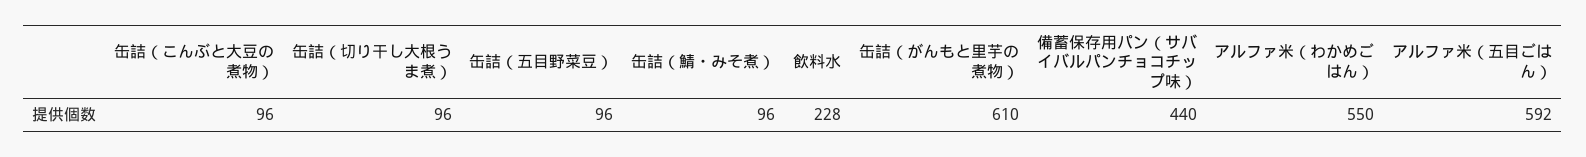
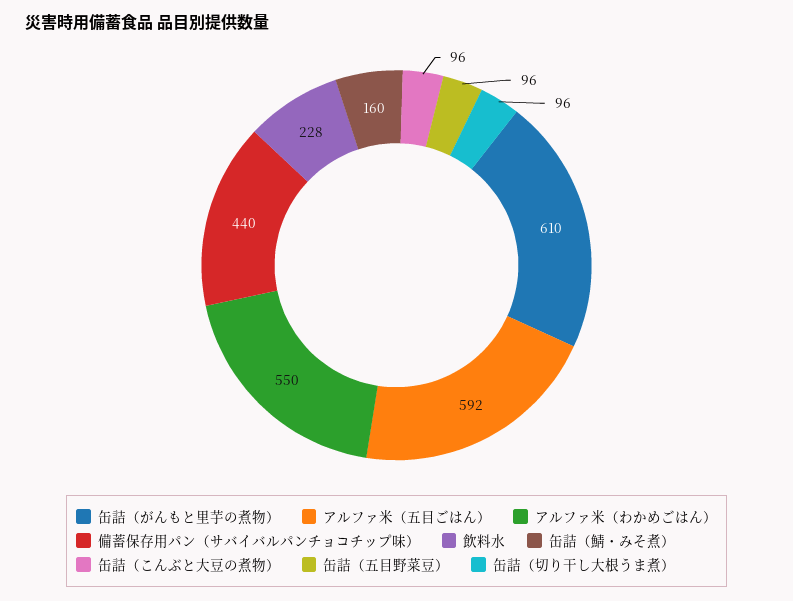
缶詰（鯖・みそ煮）: 96 -> 160

